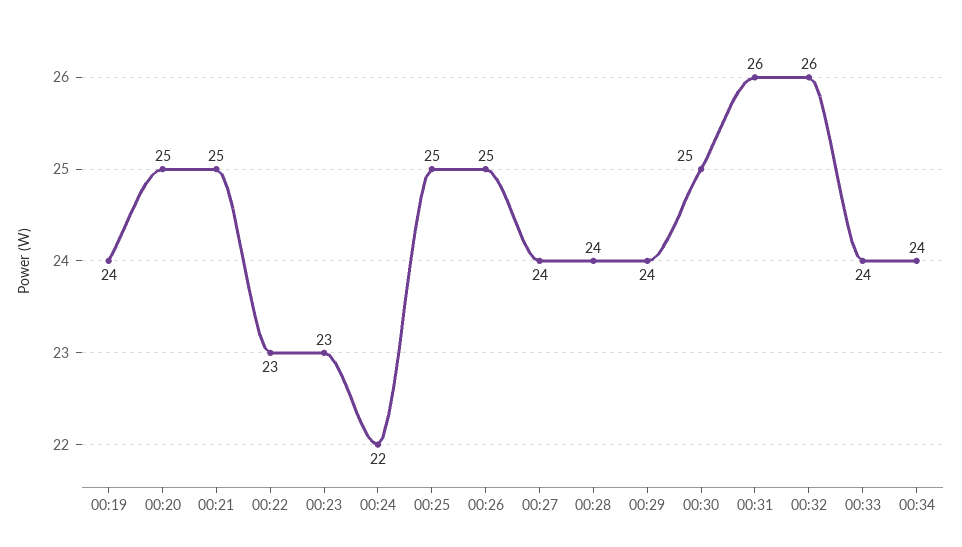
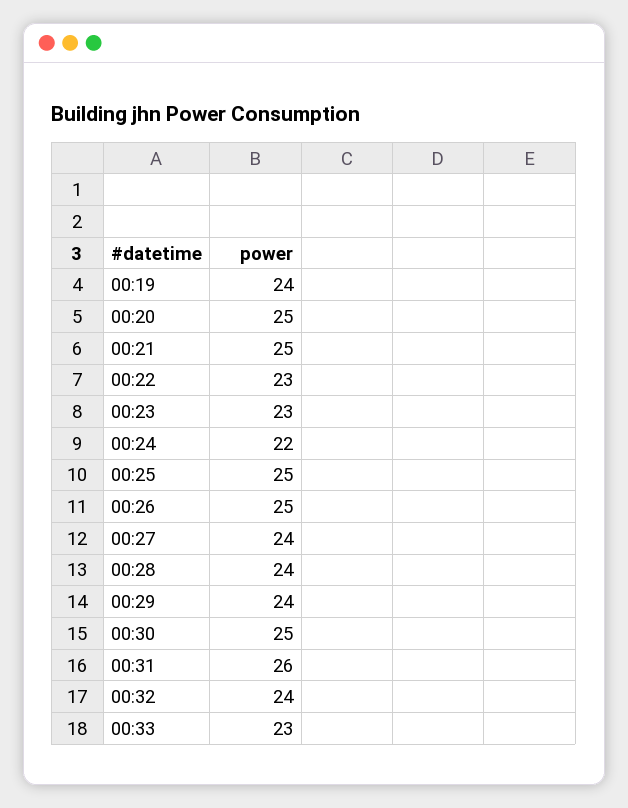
00:32: 26 -> 24
00:33: 24 -> 23
00:34: 24 -> none

